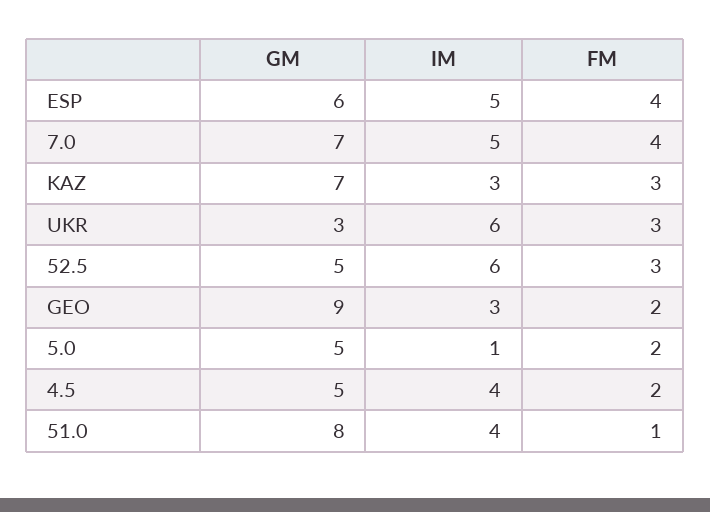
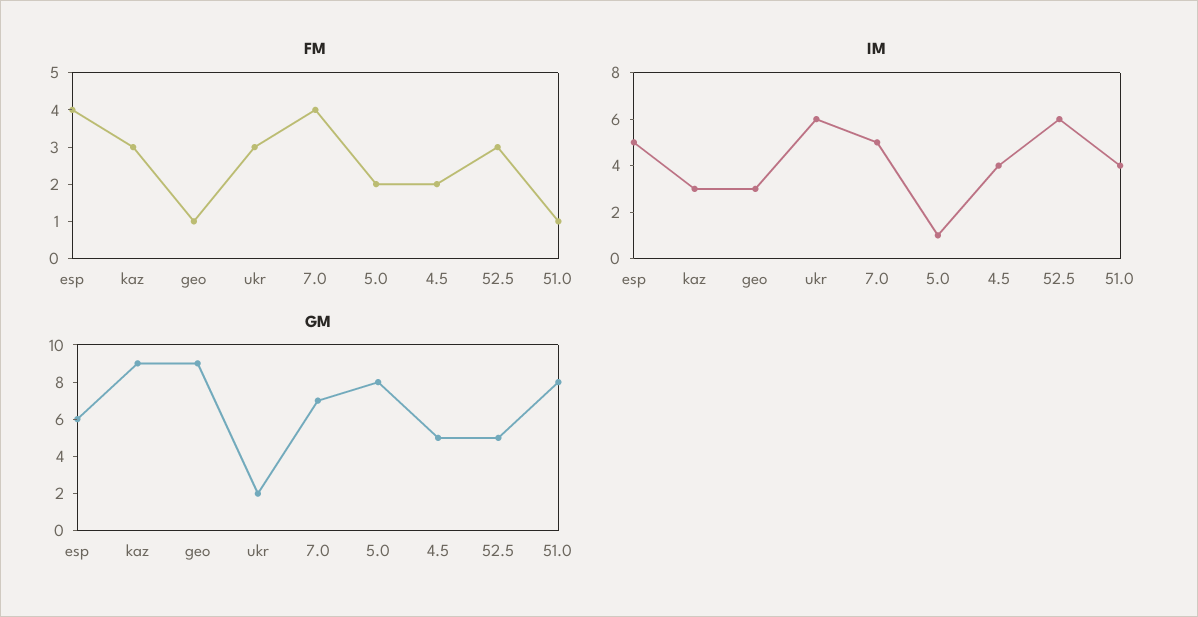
GM, KAZ: 7 -> 9
GM, UKR: 3 -> 2
FM, GEO: 2 -> 1
GM, 5.0: 5 -> 8

